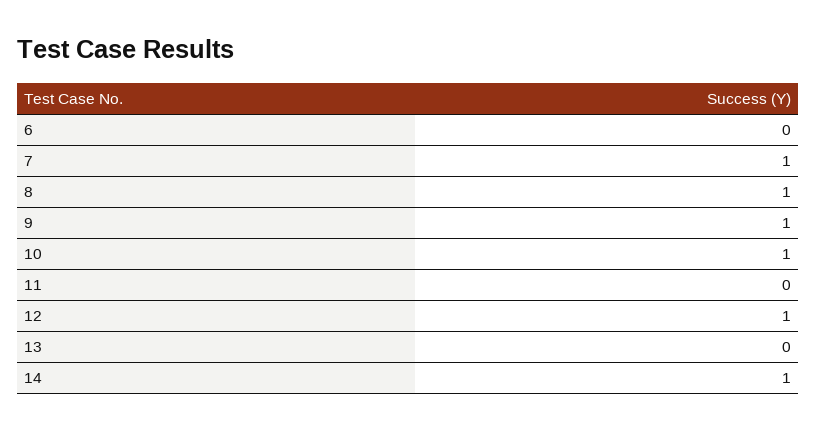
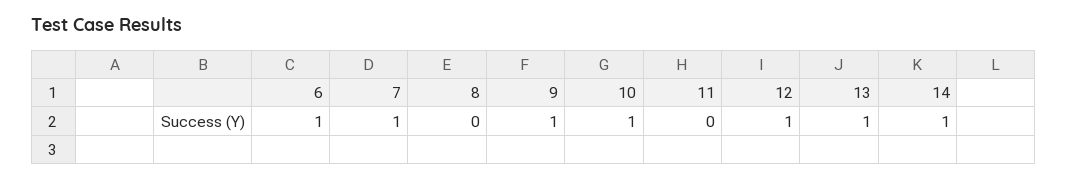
6: 0 -> 1
8: 1 -> 0
13: 0 -> 1

